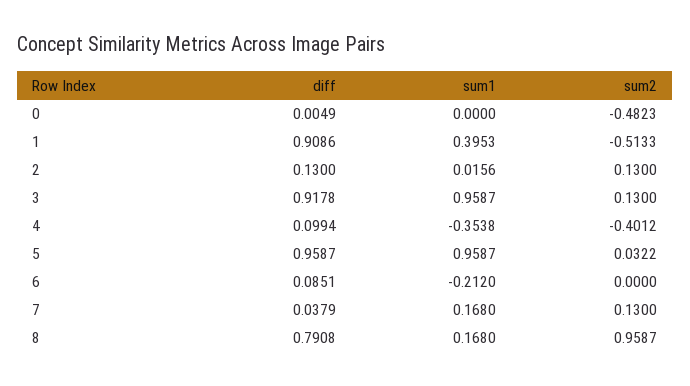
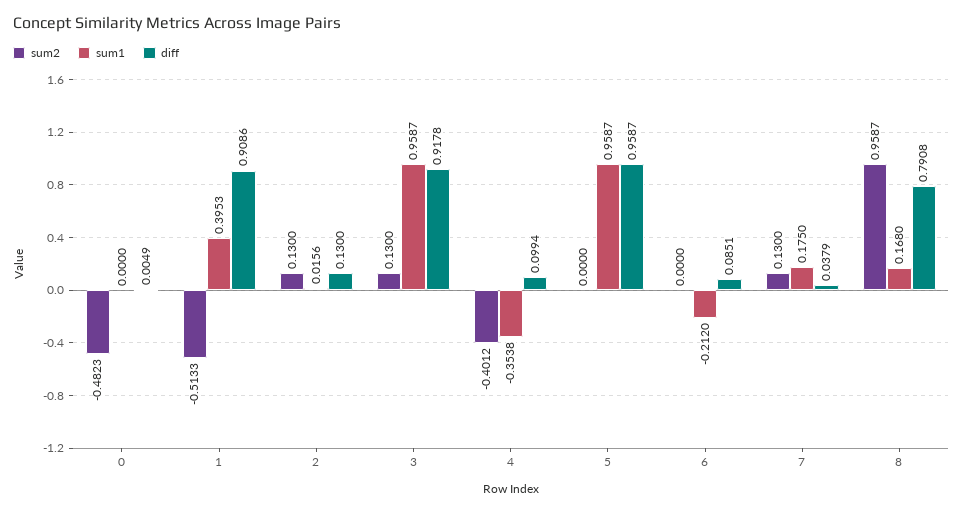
sum2, 5: 0.0322 -> 0
sum1, 7: 0.168 -> 0.175

